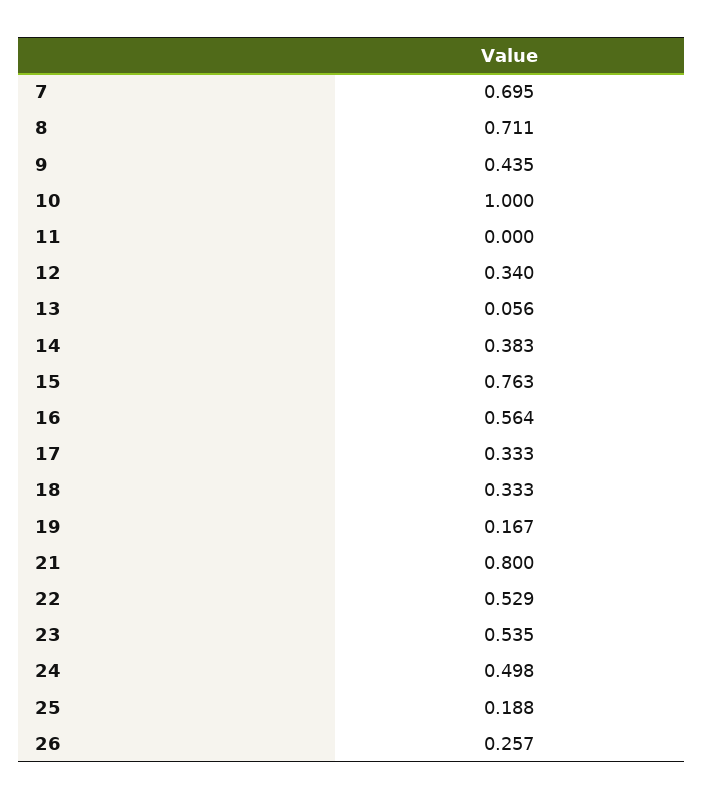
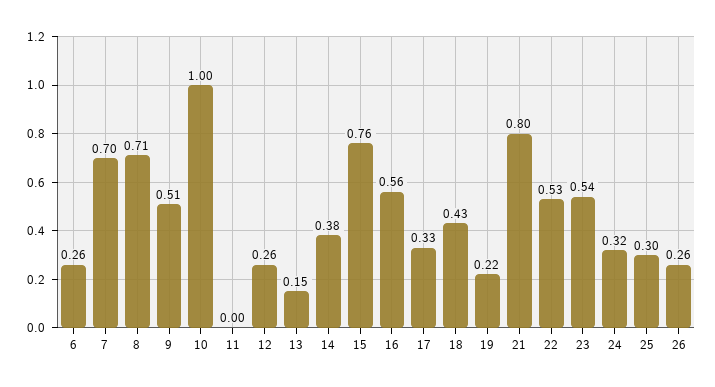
9: 0.435 -> 0.51
12: 0.34 -> 0.26
13: 0.056 -> 0.15
18: 0.333 -> 0.43
19: 0.167 -> 0.22
24: 0.498 -> 0.32
25: 0.188 -> 0.3
6: none -> 0.26

